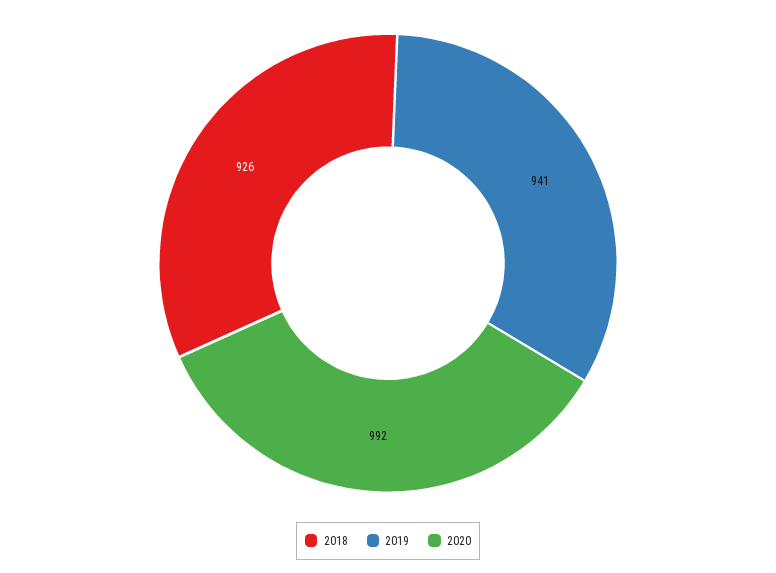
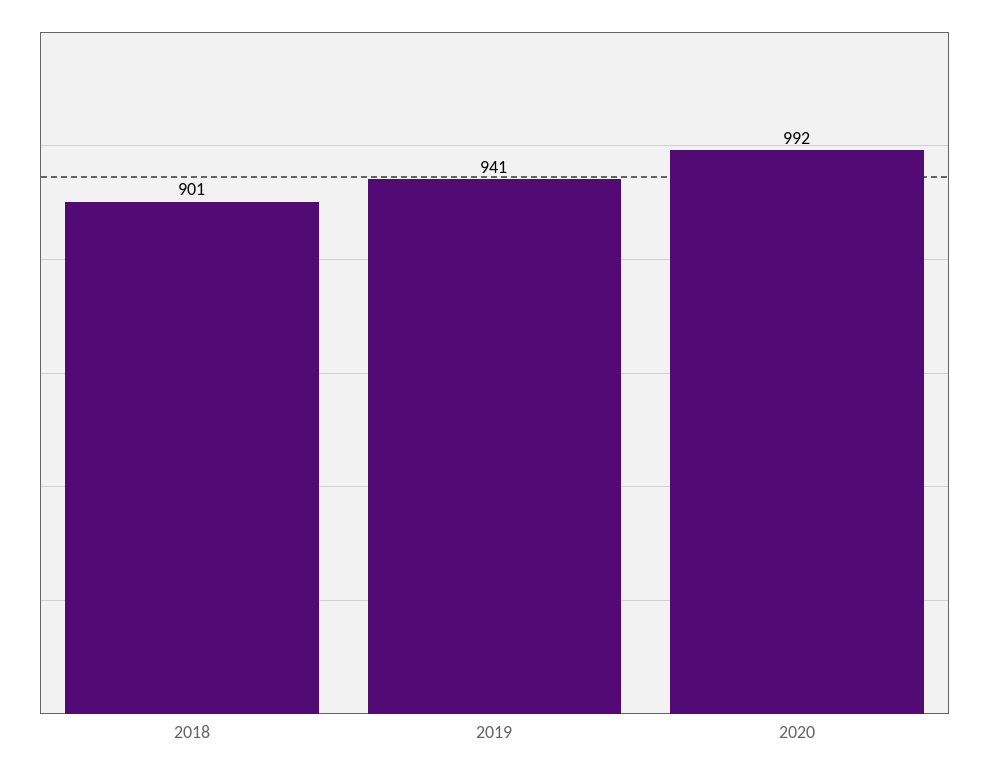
2018: 926 -> 901

